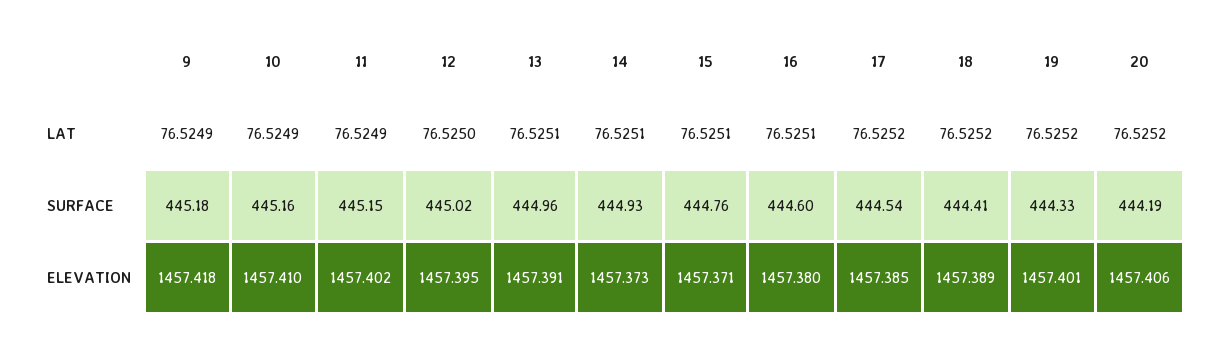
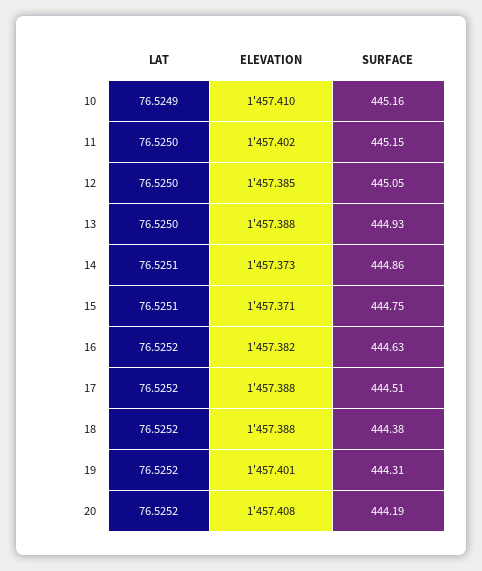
9, LAT: 76.5249 -> none
11, LAT: 76.5249 -> 76.525
13, LAT: 76.5251 -> 76.525
16, LAT: 76.5251 -> 76.5252
9, SURFACE: 445.18 -> none
12, SURFACE: 445.02 -> 445.05
13, SURFACE: 444.96 -> 444.93
14, SURFACE: 444.93 -> 444.86
15, SURFACE: 444.76 -> 444.75
16, SURFACE: 444.6 -> 444.63
17, SURFACE: 444.54 -> 444.51
18, SURFACE: 444.41 -> 444.38
19, SURFACE: 444.33 -> 444.31
9, ELEVATION: 1457.418 -> none
12, ELEVATION: 1457.395 -> 1457.385
13, ELEVATION: 1457.391 -> 1457.388
16, ELEVATION: 1457.38 -> 1457.382
17, ELEVATION: 1457.385 -> 1457.388
18, ELEVATION: 1457.389 -> 1457.388
20, ELEVATION: 1457.406 -> 1457.408

